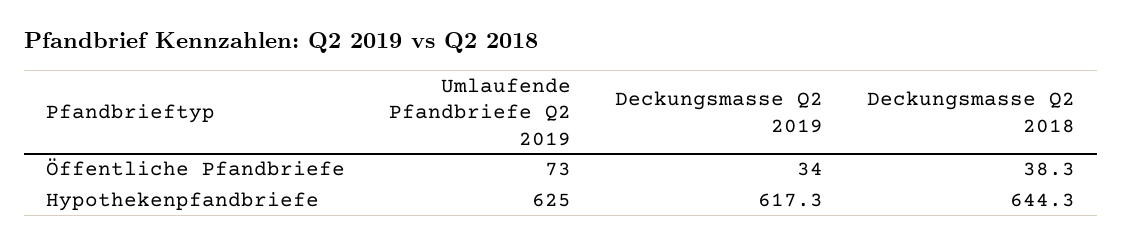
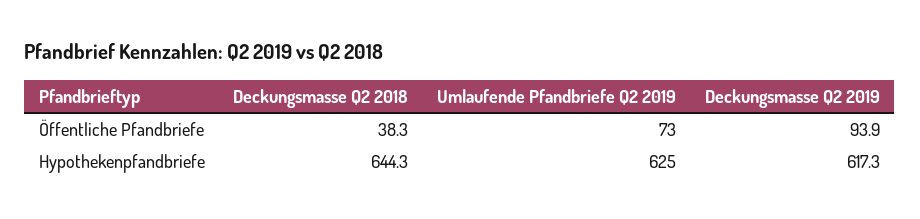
Deckungsmasse Q2 2019, Öffentliche Pfandbriefe: 34 -> 93.9

